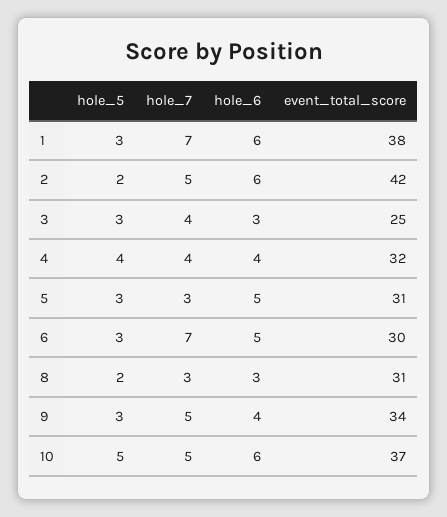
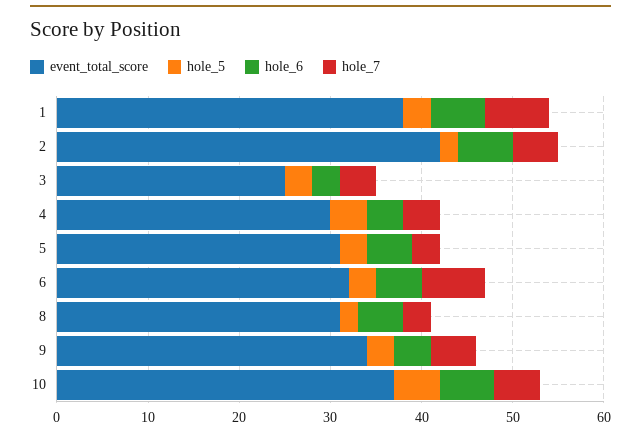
event_total_score, 4: 32 -> 30
event_total_score, 6: 30 -> 32
hole_6, 8: 3 -> 5

